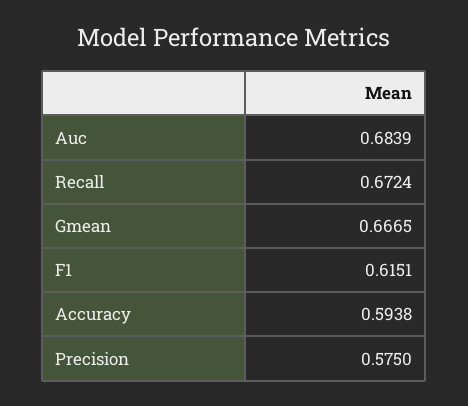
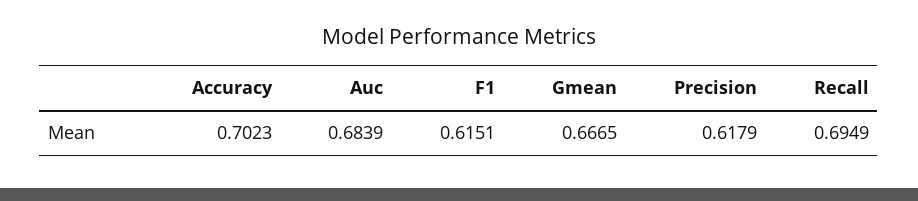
Recall: 0.6724 -> 0.6949
Accuracy: 0.5938 -> 0.7023
Precision: 0.575 -> 0.6179

